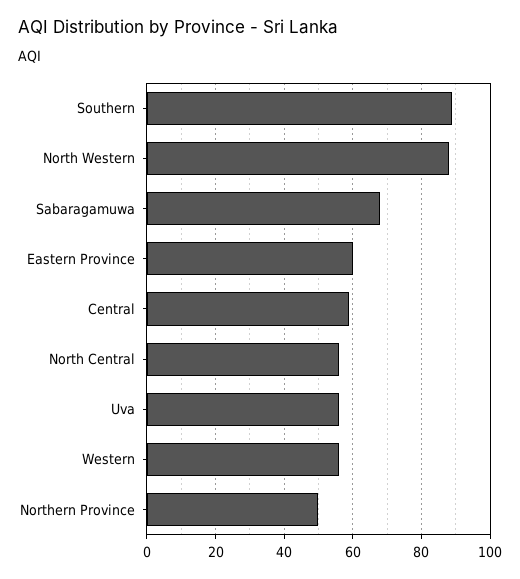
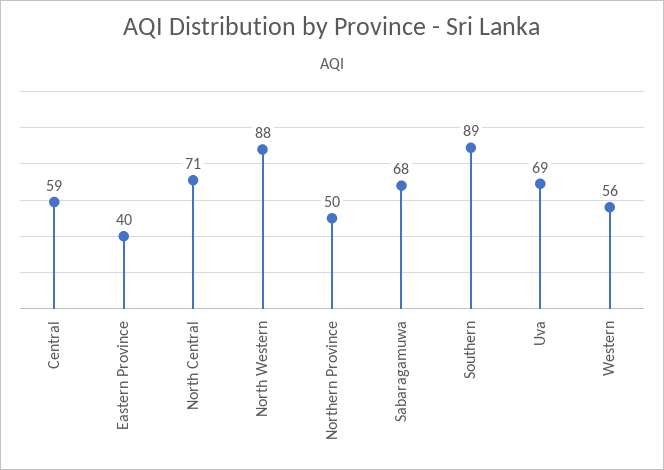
Eastern Province: 60 -> 40
North Central: 55 -> 71
Uva: 55 -> 69

